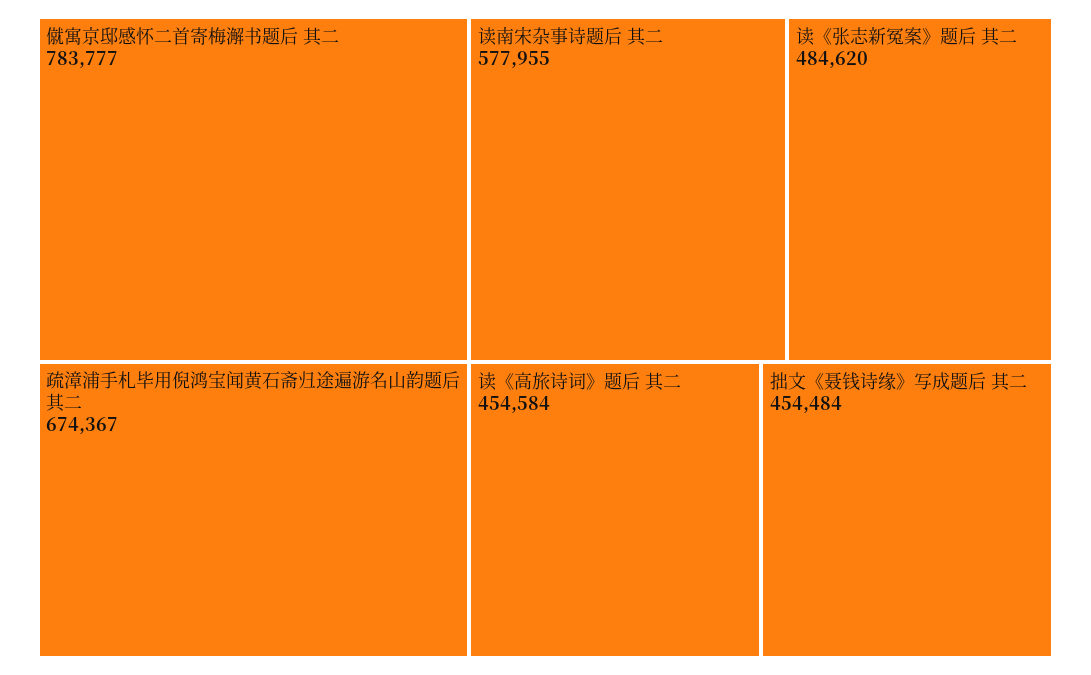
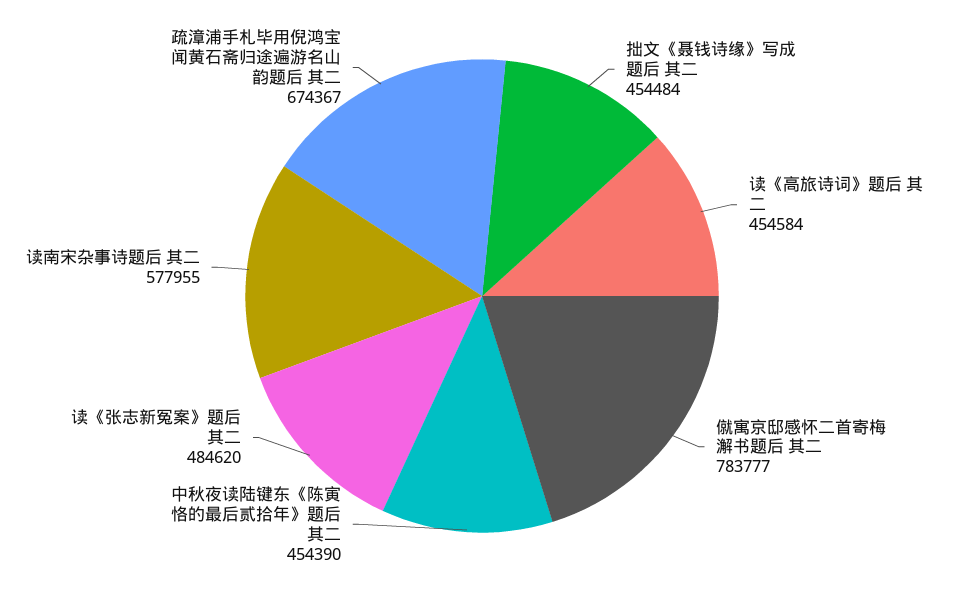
中秋夜读陆键东《陈寅恪的最后贰拾年》题后 其二: none -> 454390

